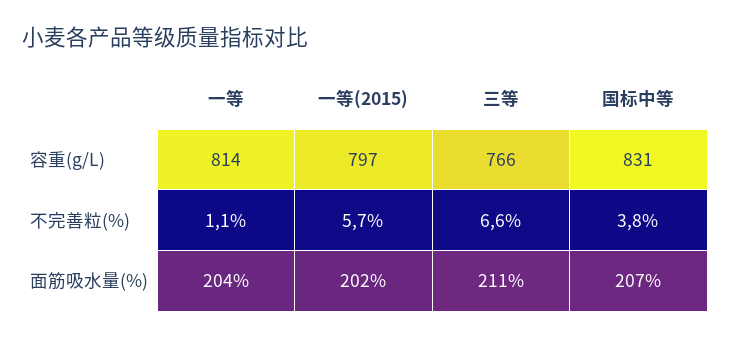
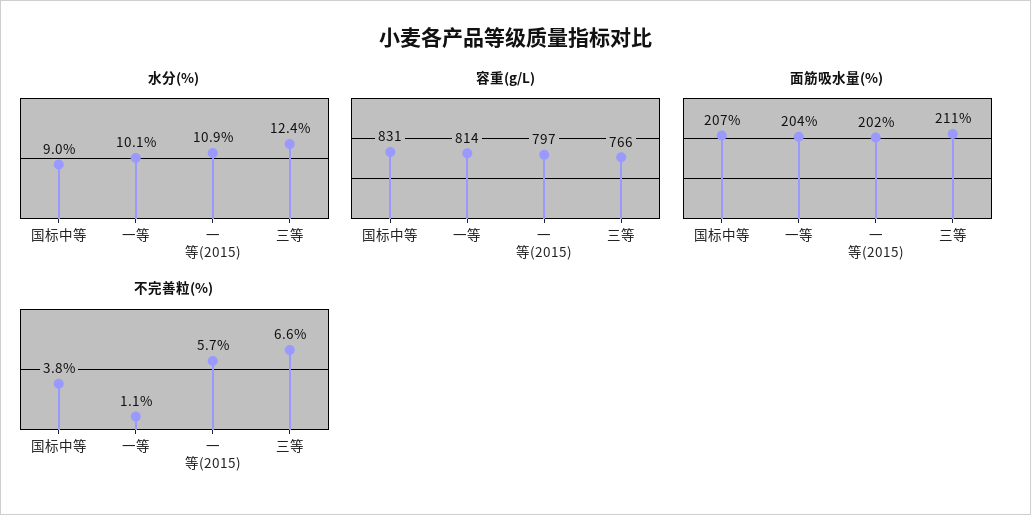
水分(%), 国标中等: none -> 9
水分(%), 一等: none -> 10.1
水分(%), 一等(2015): none -> 10.9
水分(%), 三等: none -> 12.4

